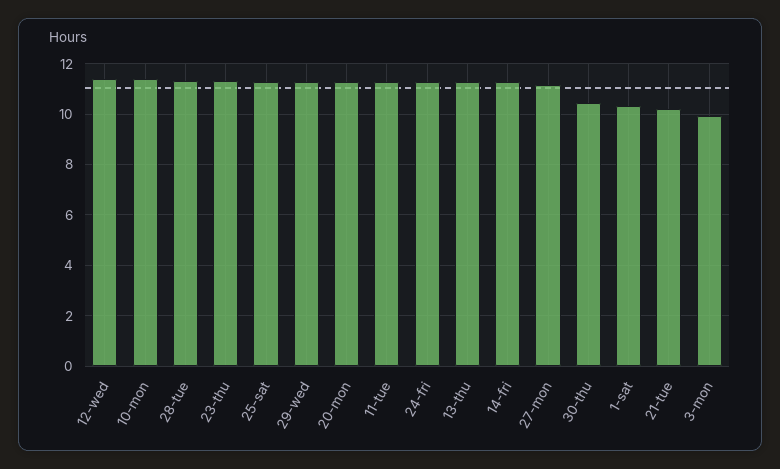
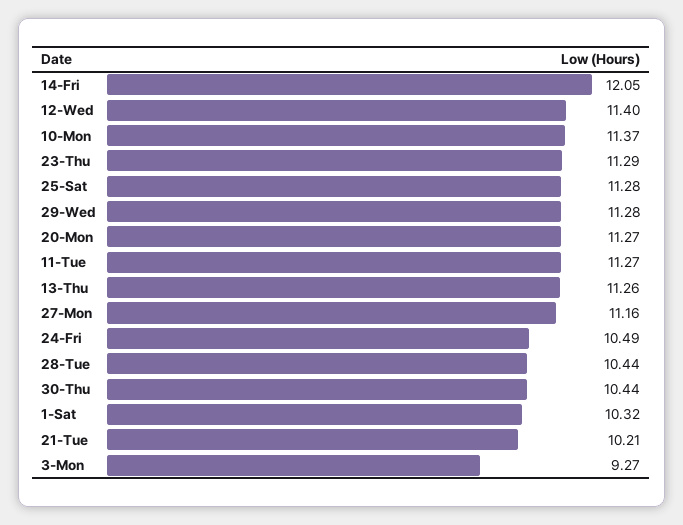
28-tue: 11.25 -> 10.44
24-fri: 11.25 -> 10.49
14-fri: 11.25 -> 12.05
3-mon: 10 -> 9.27

